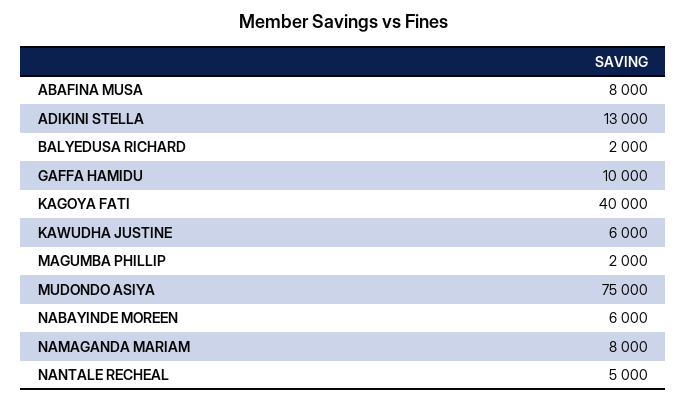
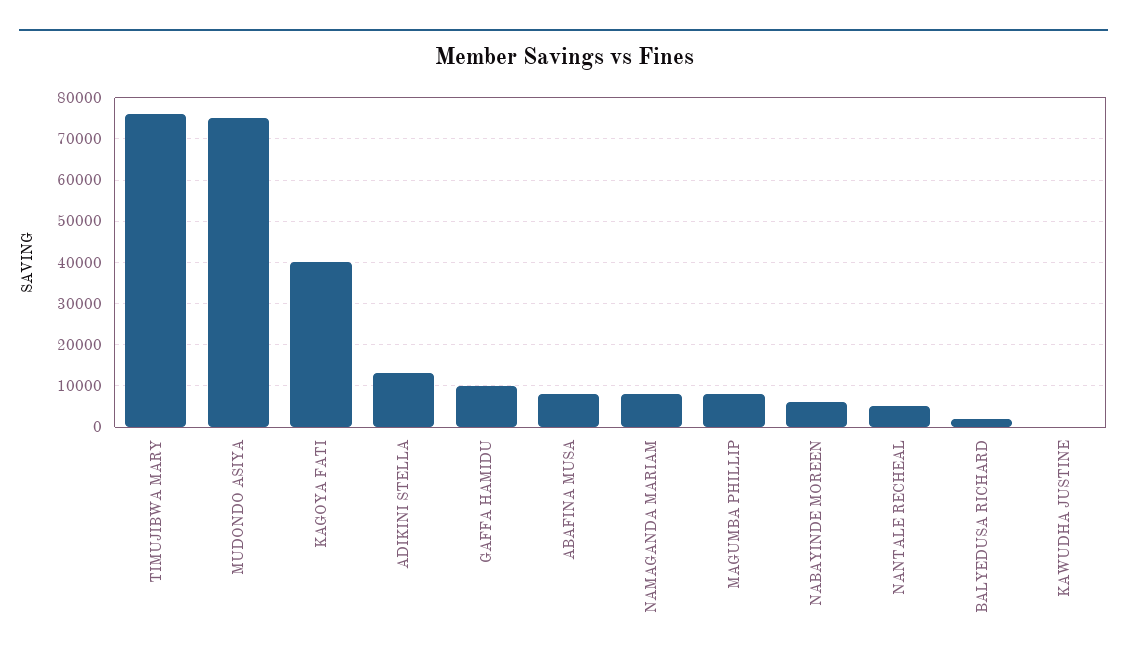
KAWUDHA JUSTINE: 6000 -> 0
MAGUMBA PHILLIP: 2000 -> 8000
TIMUJIBWA MARY: none -> 76000

